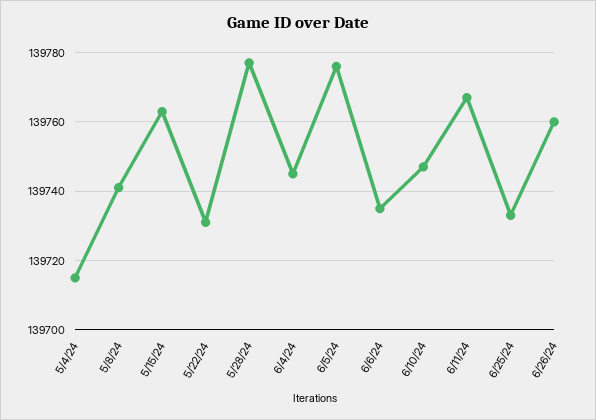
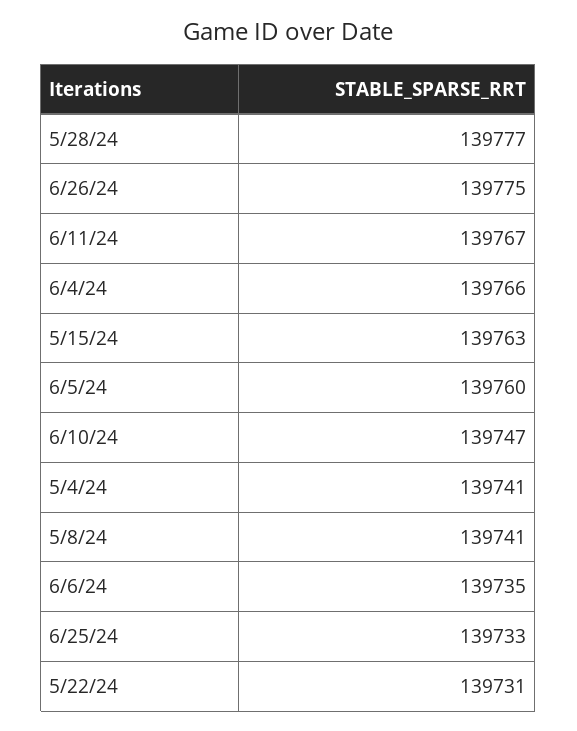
5/4/24: 139715 -> 139741
6/4/24: 139745 -> 139766
6/5/24: 139775 -> 139760
6/26/24: 139760 -> 139775

